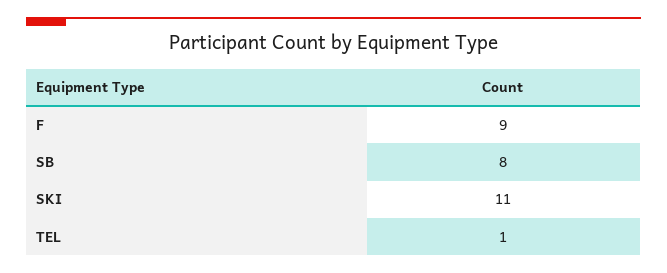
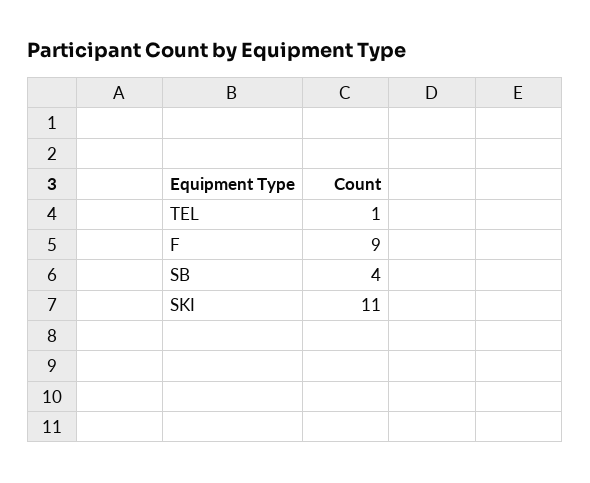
SB: 8 -> 4

